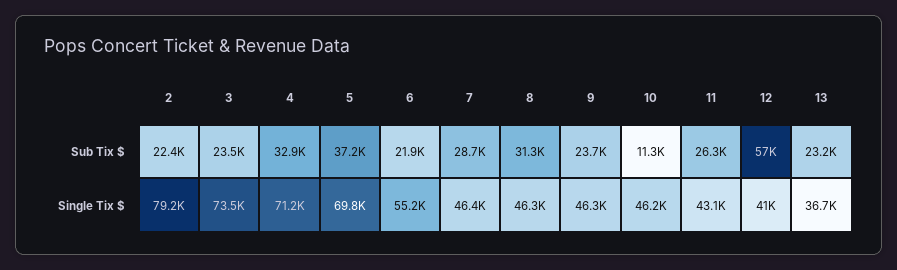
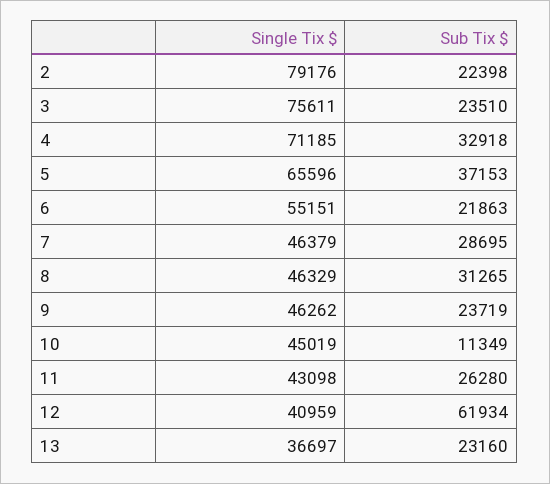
12, Sub Tix $: 57000 -> 61934
3, Single Tix $: 73500 -> 75611
5, Single Tix $: 69800 -> 65596
10, Single Tix $: 46200 -> 45019

